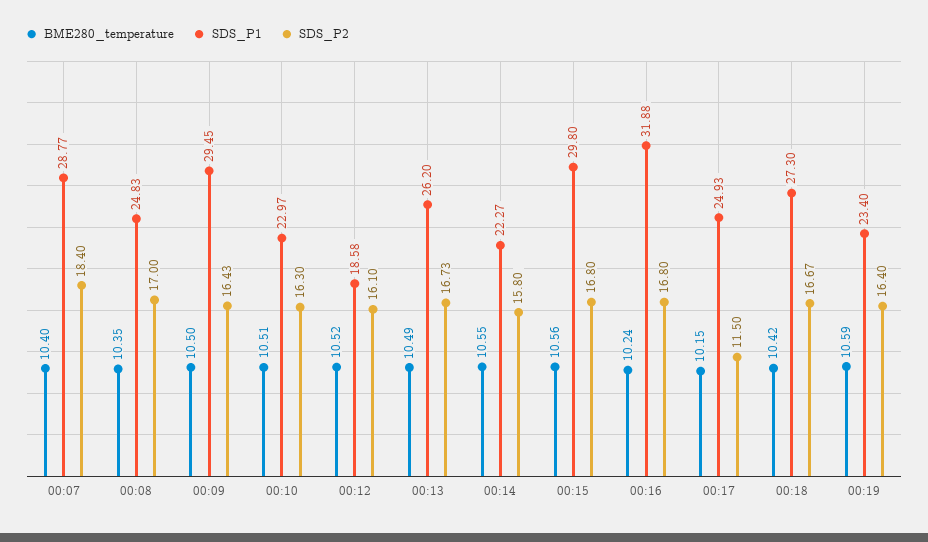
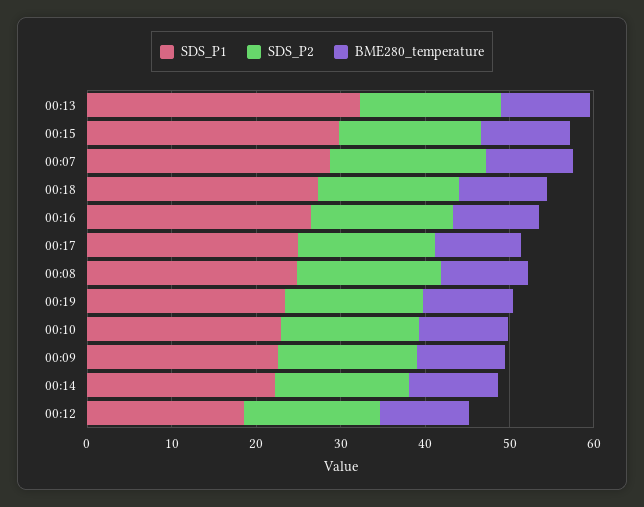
SDS_P1, 00:09: 29.45 -> 22
SDS_P1, 00:13: 26.2 -> 32
SDS_P1, 00:16: 31.88 -> 26
SDS_P2, 00:17: 11.5 -> 16

